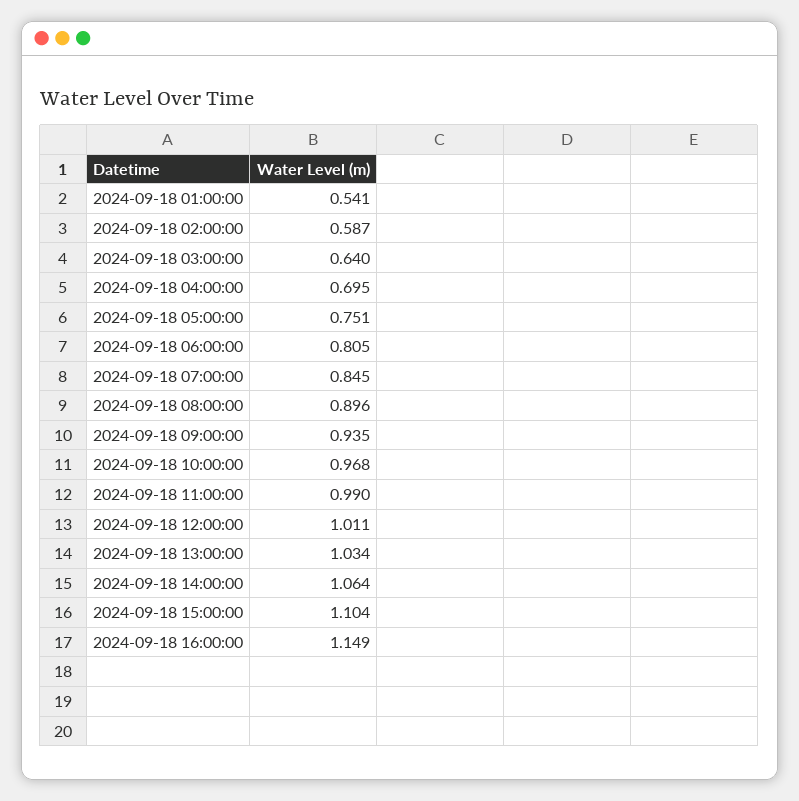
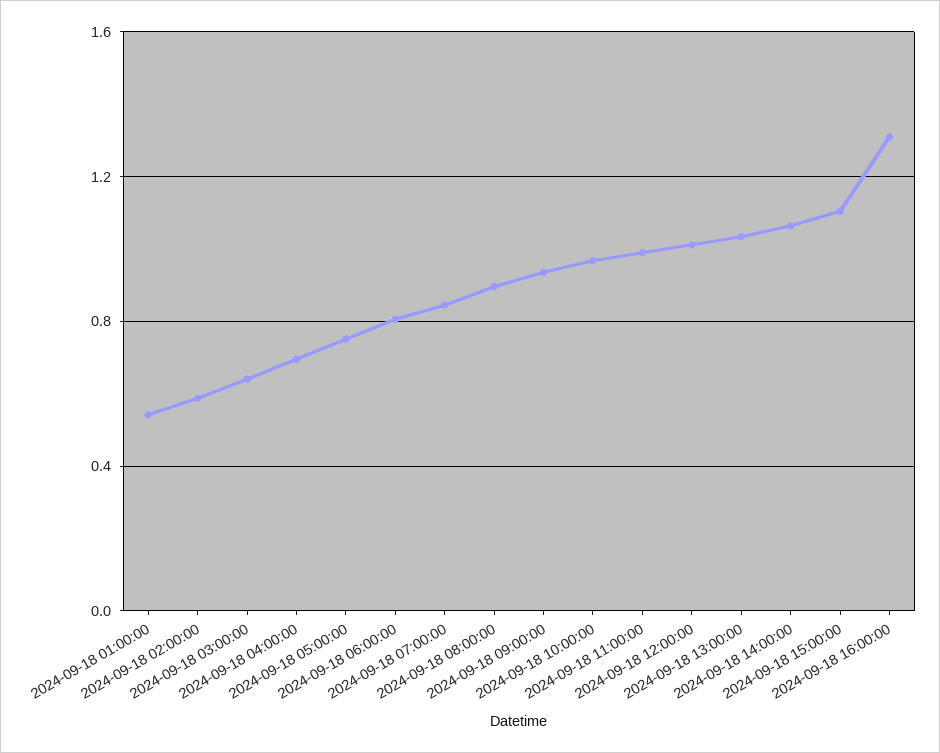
2024-09-18 16:00:00: 1.149 -> 1.3

